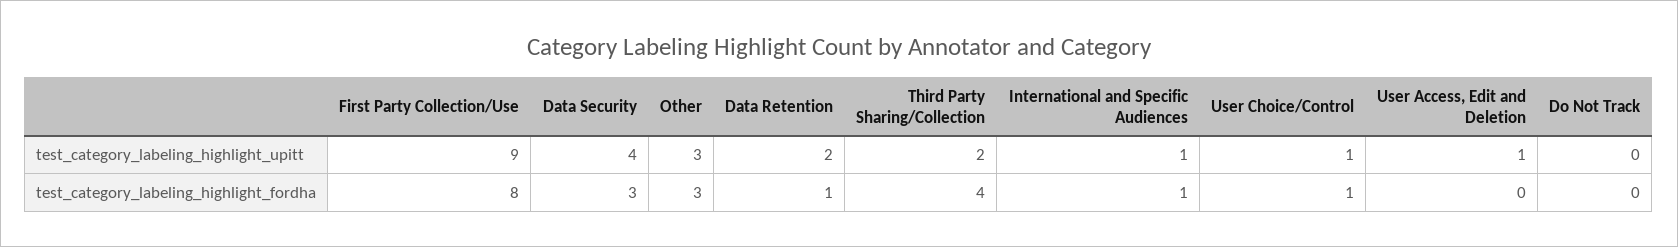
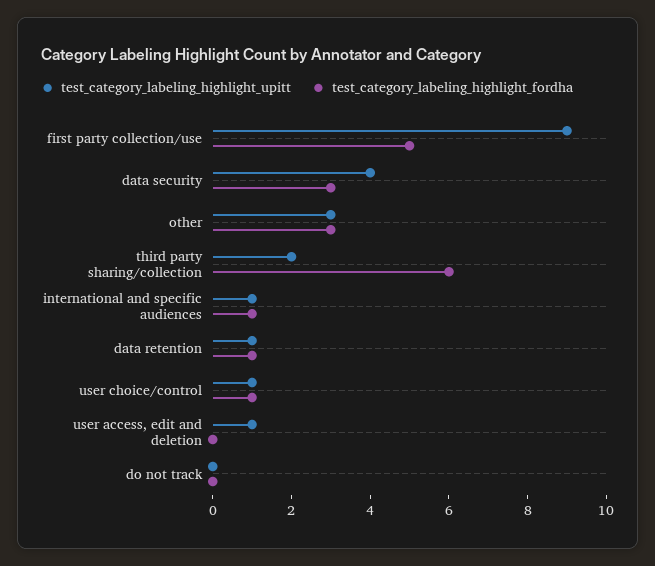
test_category_labeling_highlight_upitt, Data Retention: 2 -> 1
test_category_labeling_highlight_fordha, First Party Collection/Use: 8 -> 5
test_category_labeling_highlight_fordha, Third Party Sharing/Collection: 4 -> 6

